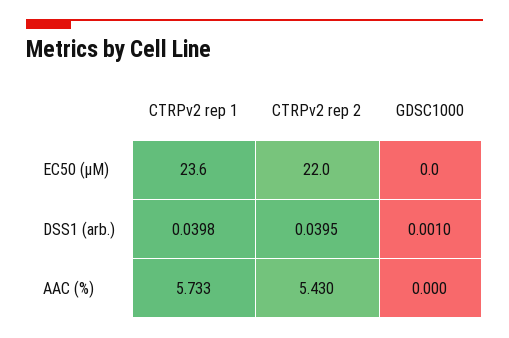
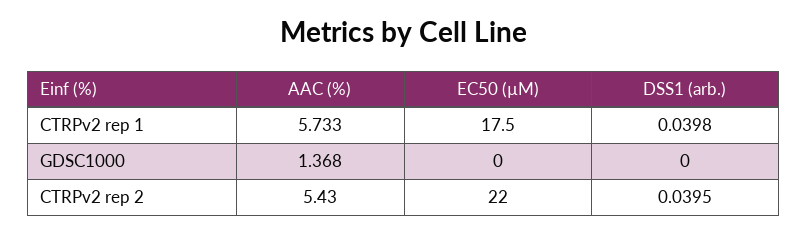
CTRPv2 rep 1, EC50 (µM): 23.6 -> 17.5
GDSC1000, DSS1 (arb.): 0.001 -> 0
GDSC1000, AAC (%): 0 -> 1.368

